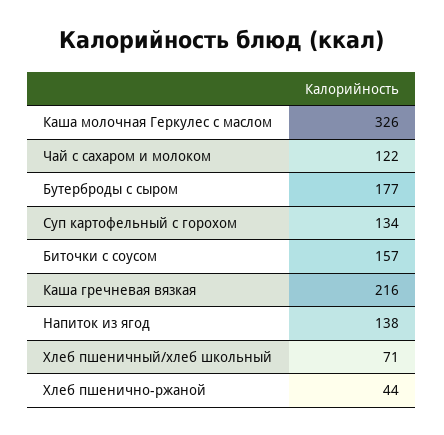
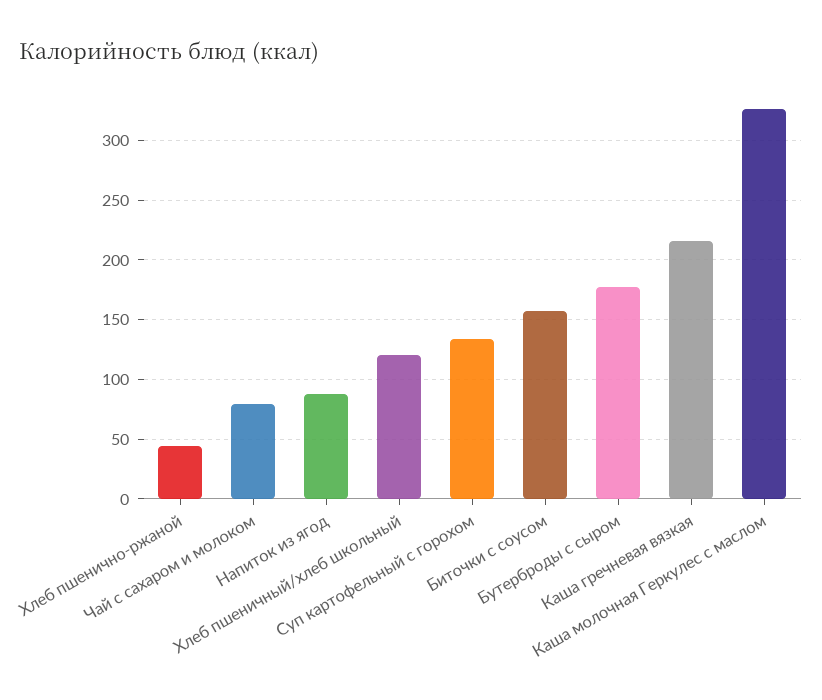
Чай с сахаром и молоком: 122 -> 80
Напиток из ягод: 138 -> 90
Хлеб пшеничный/хлеб школьный: 71 -> 120

